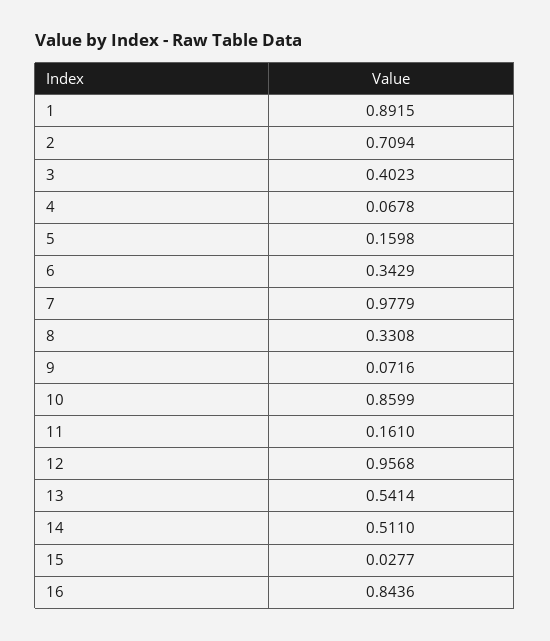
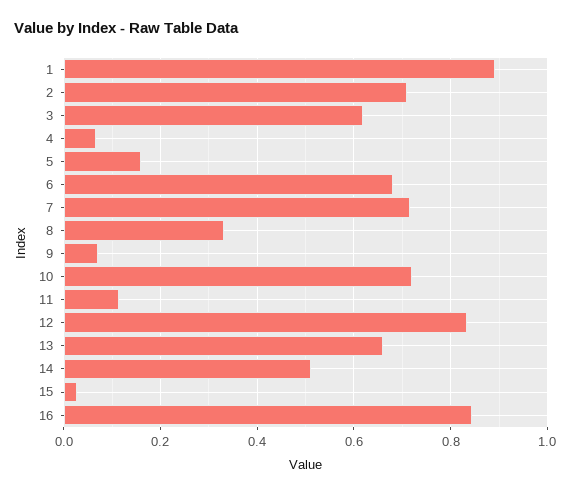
3: 0.4023 -> 0.62
6: 0.3429 -> 0.68
7: 0.9779 -> 0.72
10: 0.8599 -> 0.72
11: 0.161 -> 0.12
12: 0.9568 -> 0.84
13: 0.5414 -> 0.66

